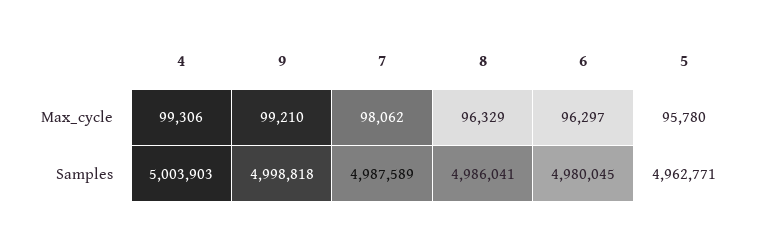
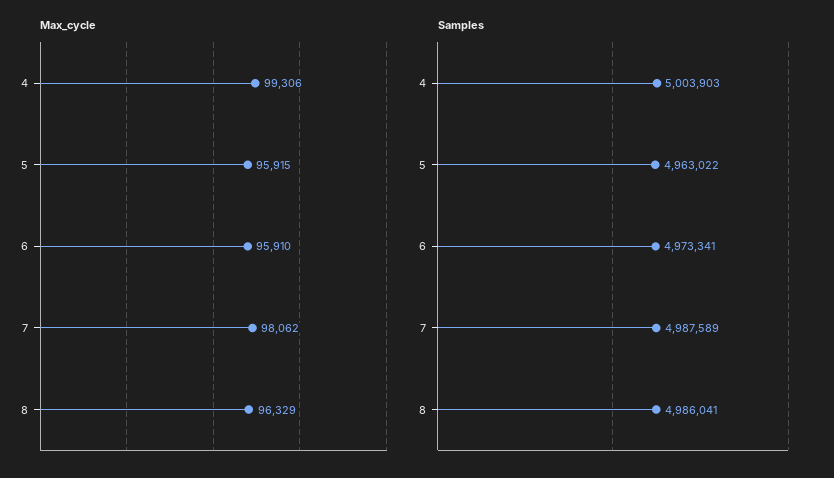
Max_cycle, 9: 99210 -> none
Max_cycle, 6: 96297 -> 95910
Max_cycle, 5: 95780 -> 95915
Samples, 9: 4998818 -> none
Samples, 6: 4980045 -> 4973341
Samples, 5: 4962771 -> 4963022

